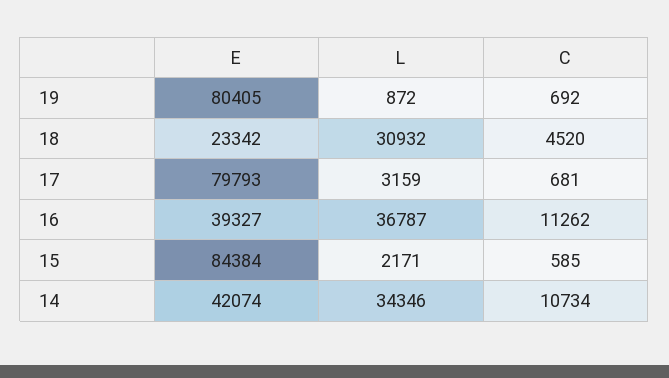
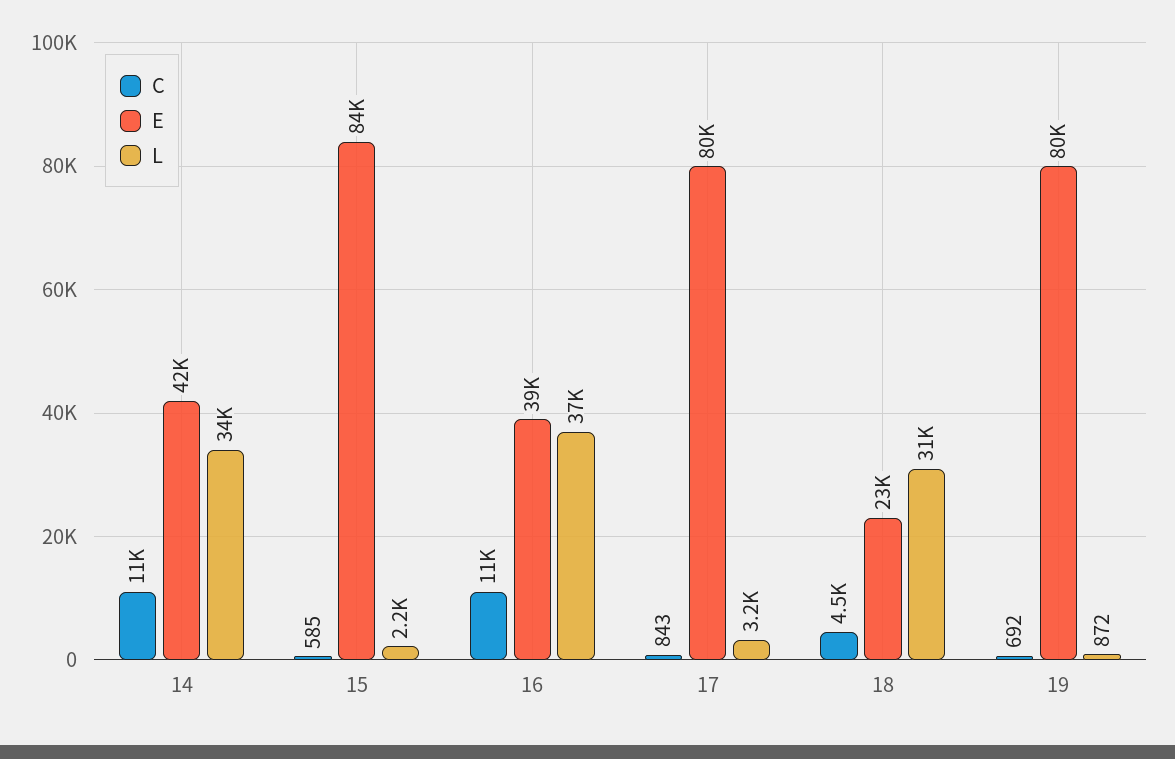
C, 17: 681 -> 843

